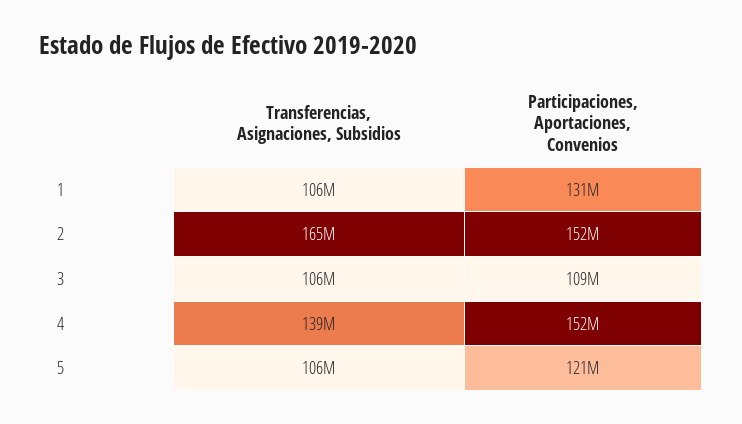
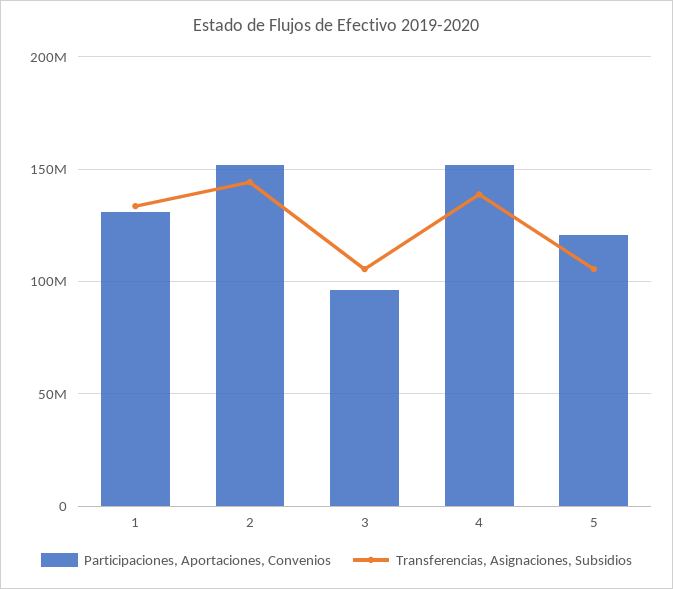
Transferencias, Asignaciones, Subsidios, 1: 106000000 -> 135000000
Transferencias, Asignaciones, Subsidios, 2: 165000000 -> 145000000
Participaciones, Aportaciones, Convenios, 3: 109000000 -> 95000000

